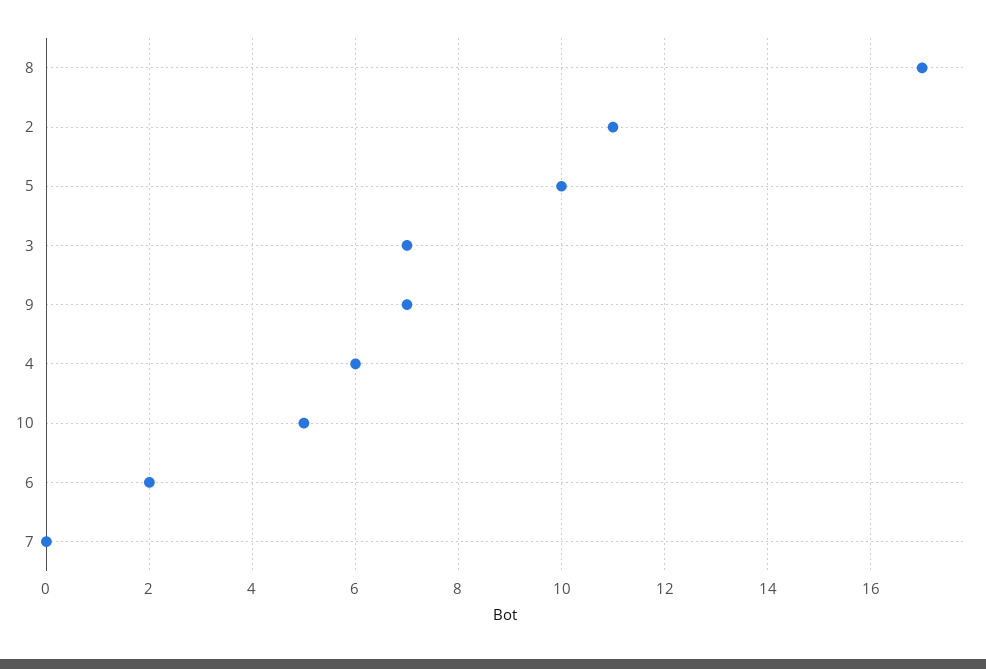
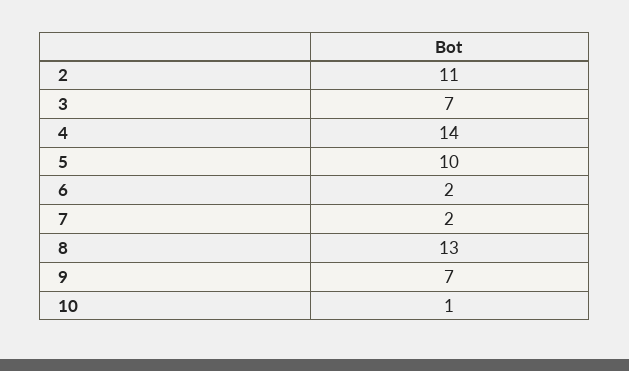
8: 17 -> 13
4: 6 -> 14
10: 5 -> 1
7: 0 -> 2

